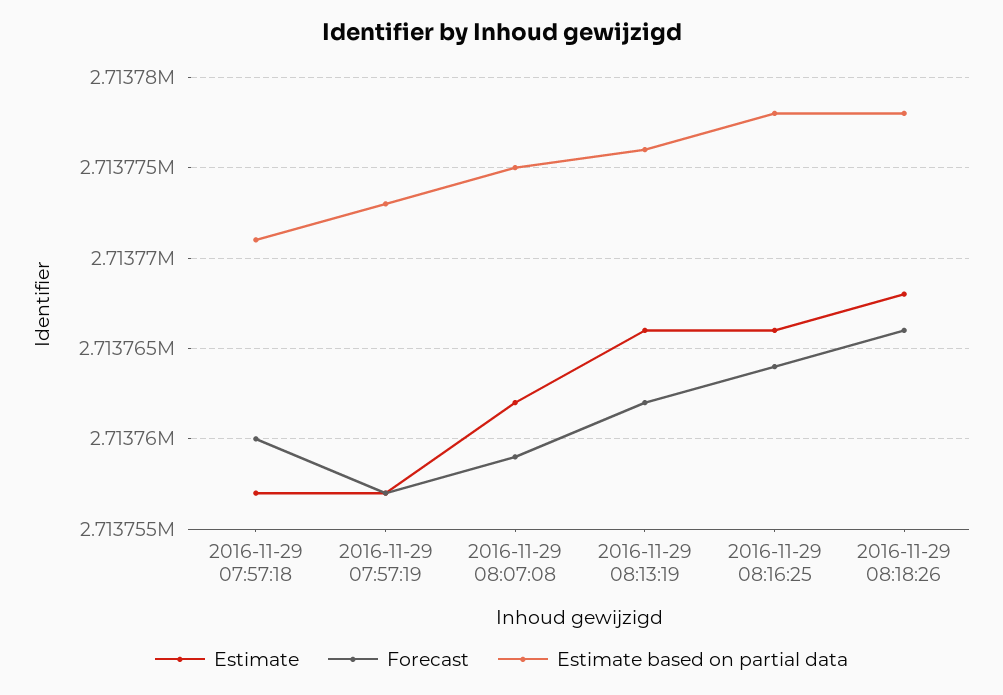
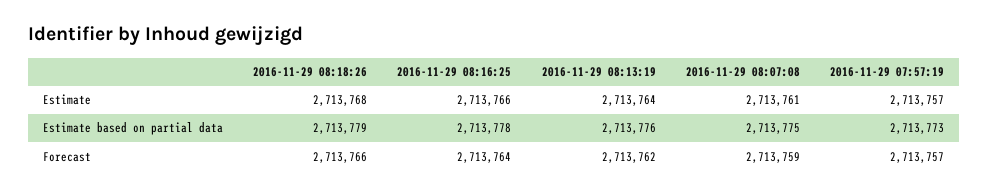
Estimate, 2016-11-29 07:57:18: 2713757 -> none
Forecast, 2016-11-29 07:57:18: 2713760 -> none
Estimate based on partial data, 2016-11-29 07:57:18: 2713771 -> none
Estimate, 2016-11-29 08:07:08: 2713762 -> 2713761
Estimate, 2016-11-29 08:13:19: 2713766 -> 2713764
Estimate based on partial data, 2016-11-29 08:18:26: 2713778 -> 2713779

